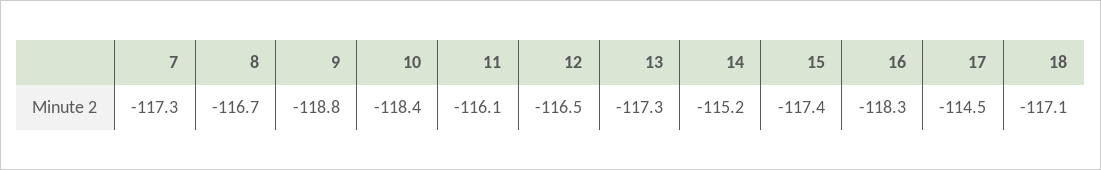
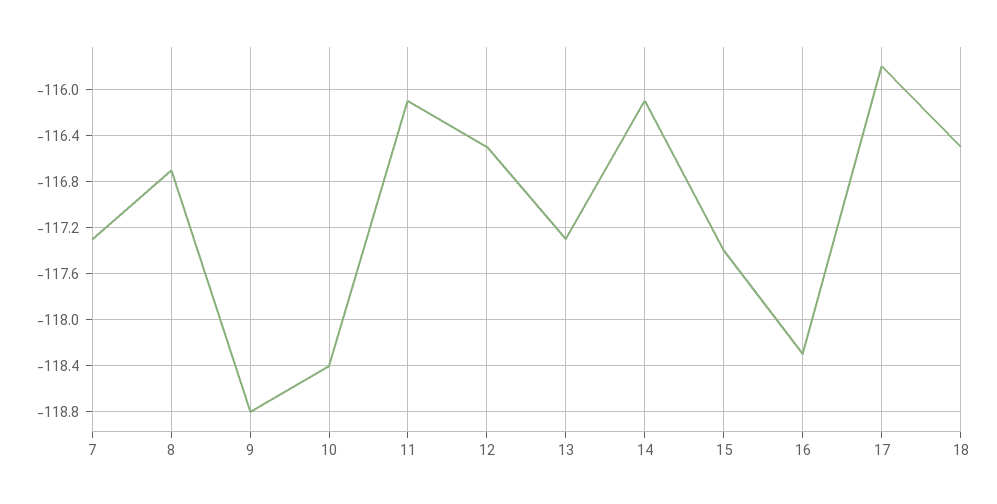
14: -115.2 -> -116.1
17: -114.5 -> -115.8
18: -117.1 -> -116.5

